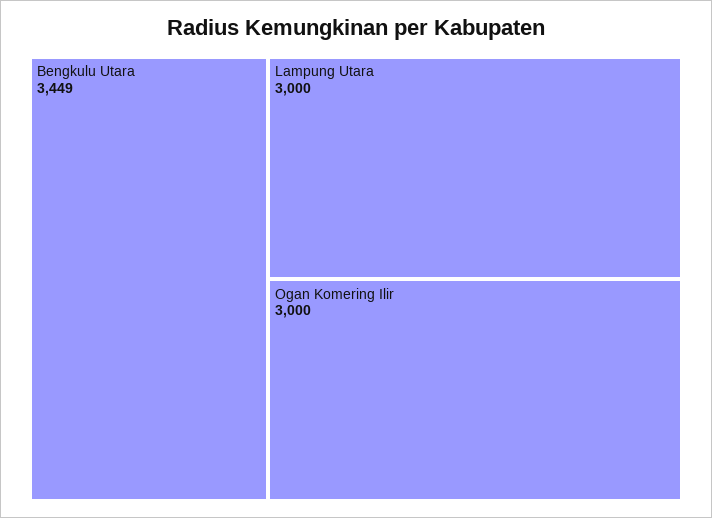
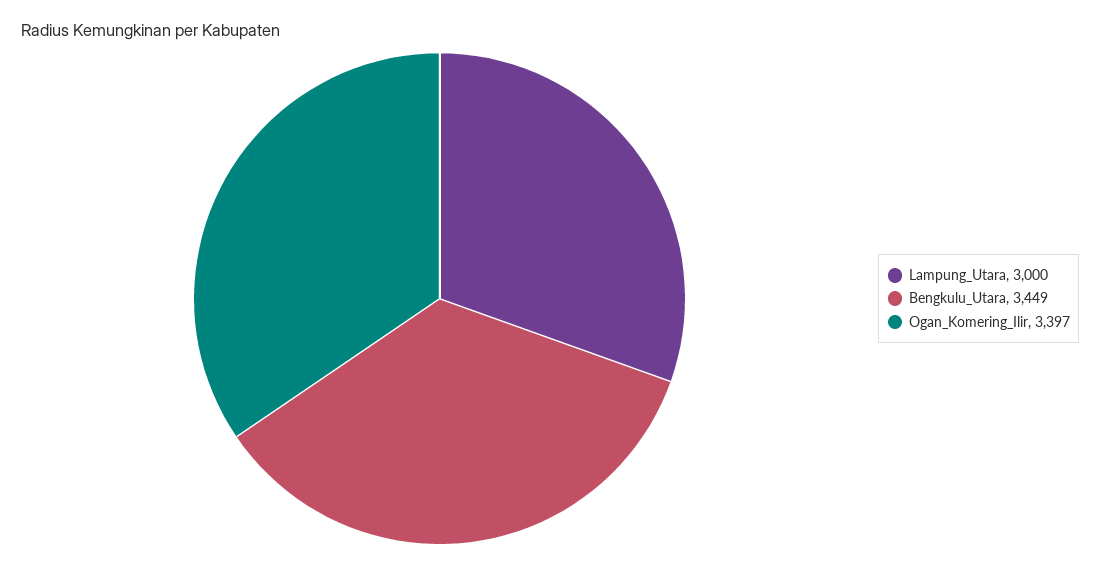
Ogan Komering Ilir: 3000 -> 3397

